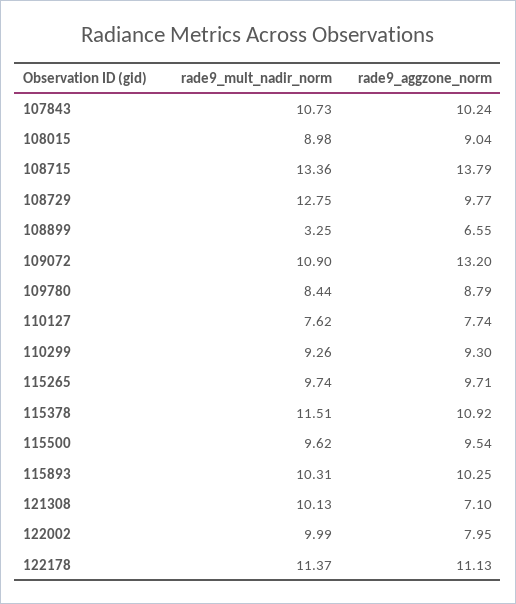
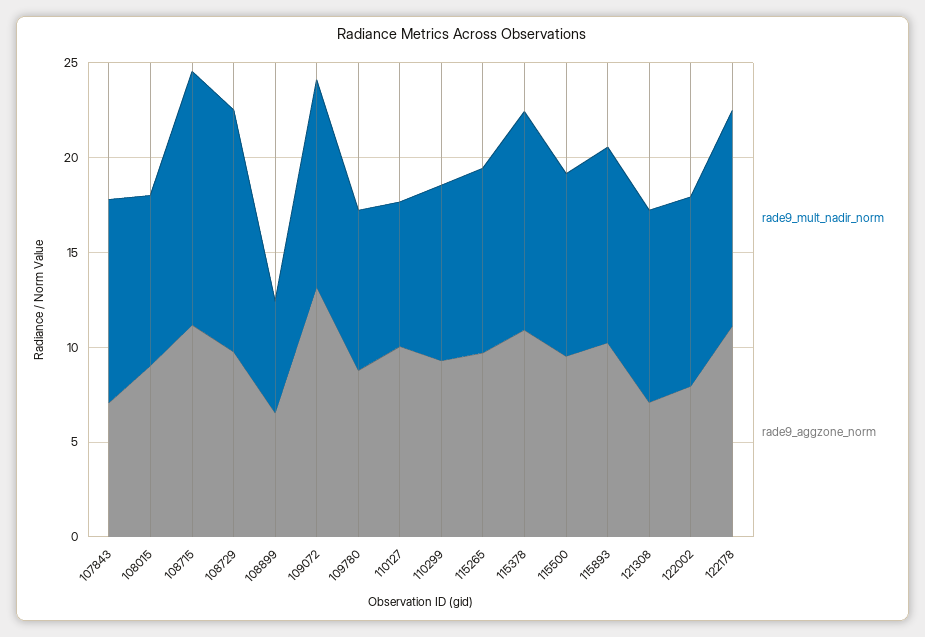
rade9_aggzone_norm, 107843: 10.24 -> 7
rade9_aggzone_norm, 108715: 13.79 -> 11
rade9_mult_nadir_norm, 108899: 3.25 -> 6
rade9_aggzone_norm, 110127: 7.74 -> 10

